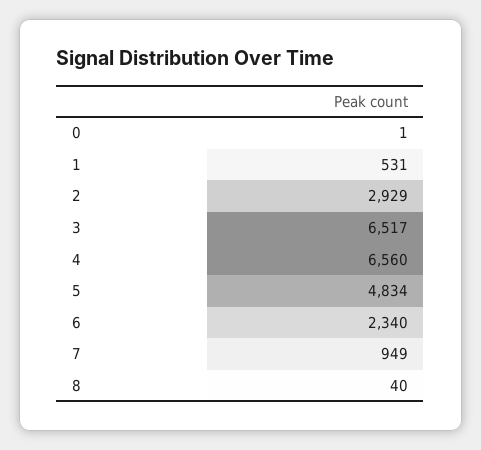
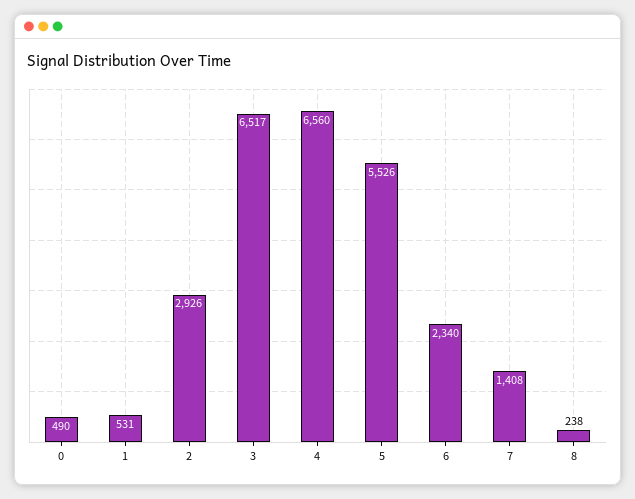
0: 1 -> 490
2: 2929 -> 2926
5: 4834 -> 5526
7: 949 -> 1408
8: 40 -> 238

